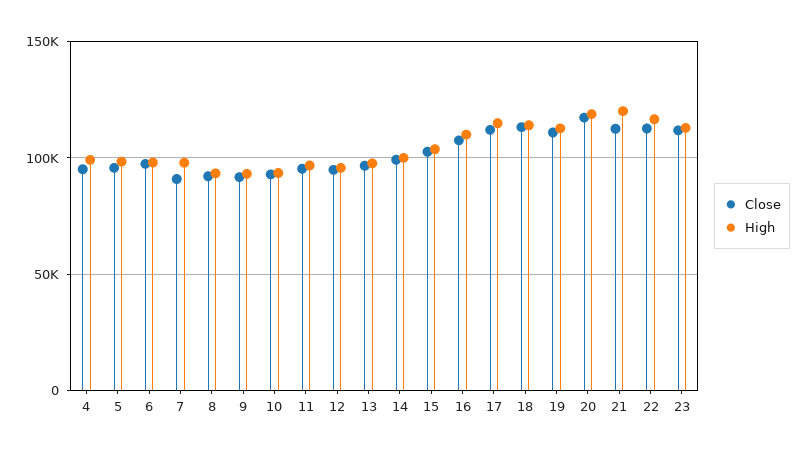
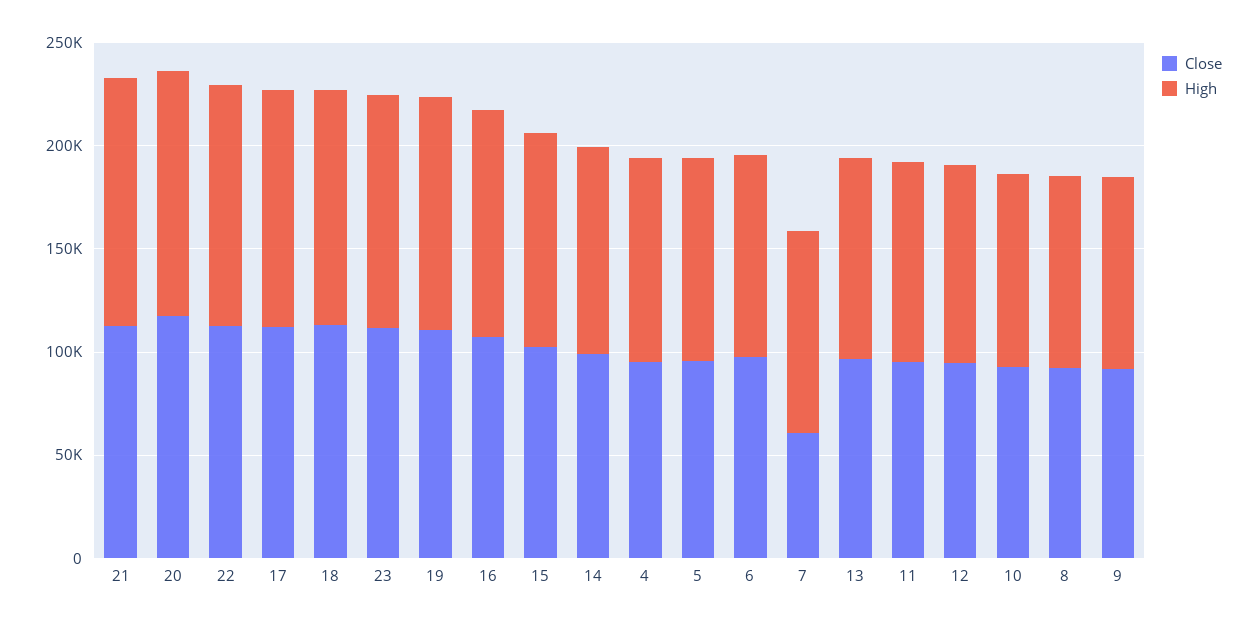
Close, 7: 90000 -> 60000

